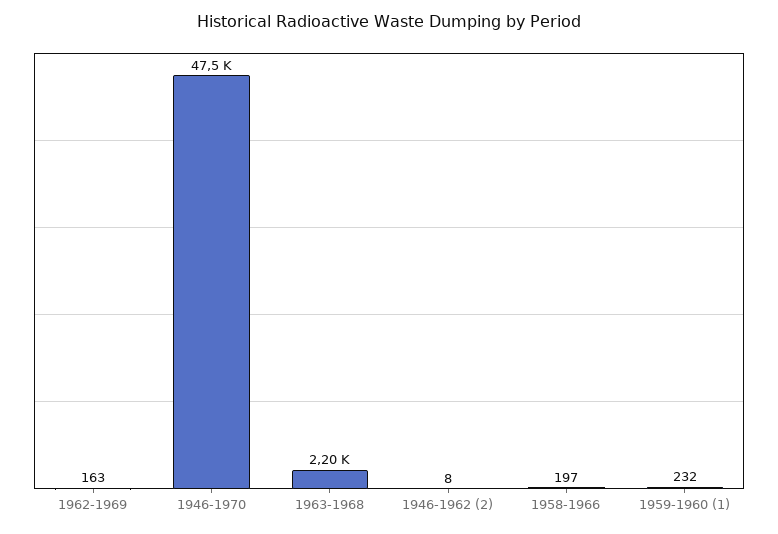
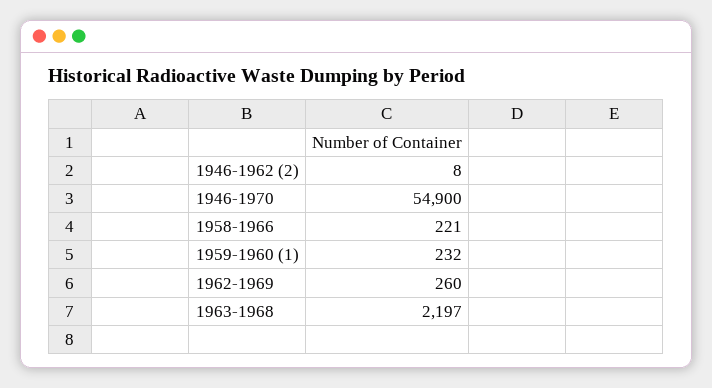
1962-1969: 163 -> 260
1946-1970: 47500 -> 54900
1958-1966: 197 -> 221

